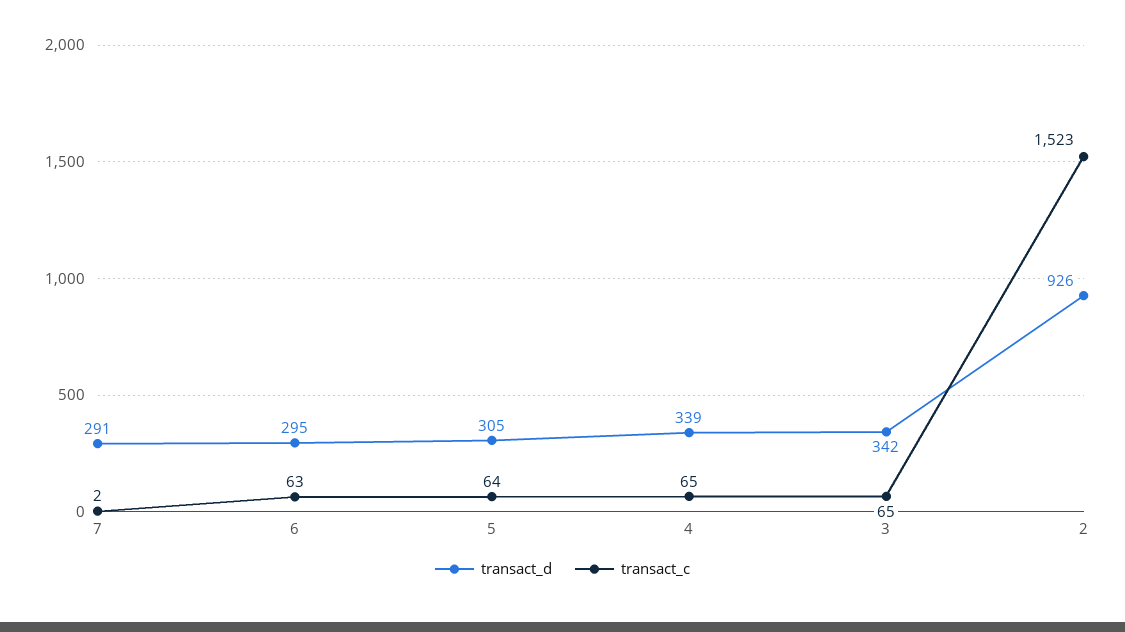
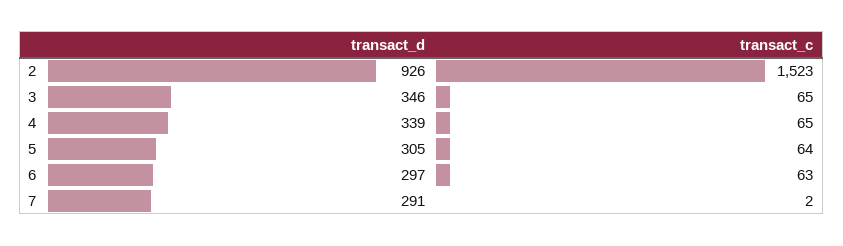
transact_d, 6: 295 -> 297
transact_d, 3: 342 -> 346

